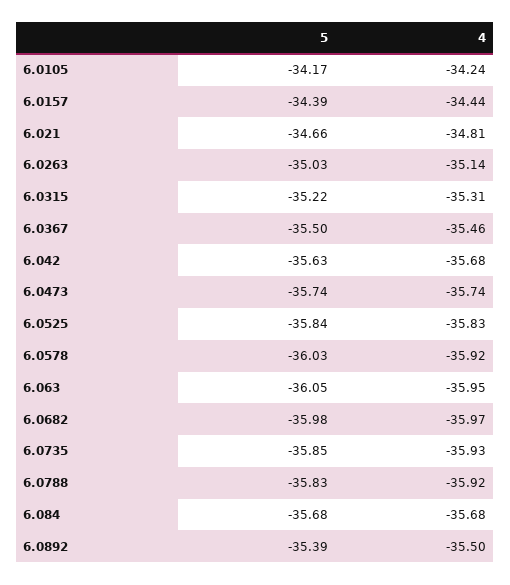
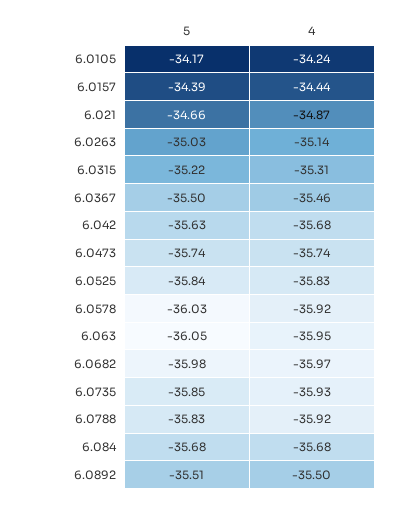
4, 6.021: -34.81 -> -34.87
5, 6.0892: -35.39 -> -35.51

